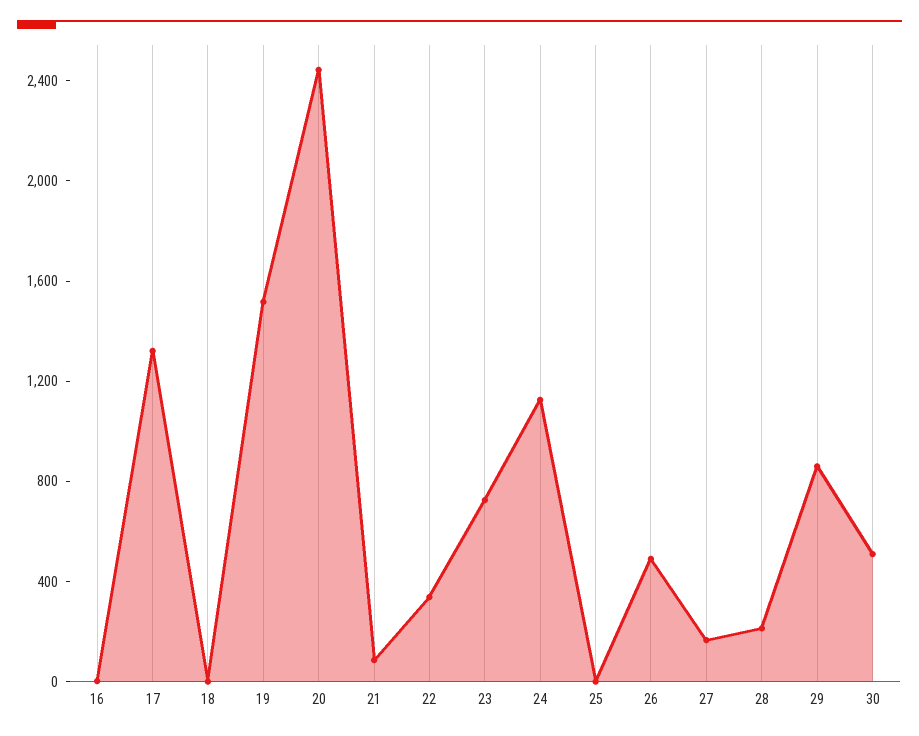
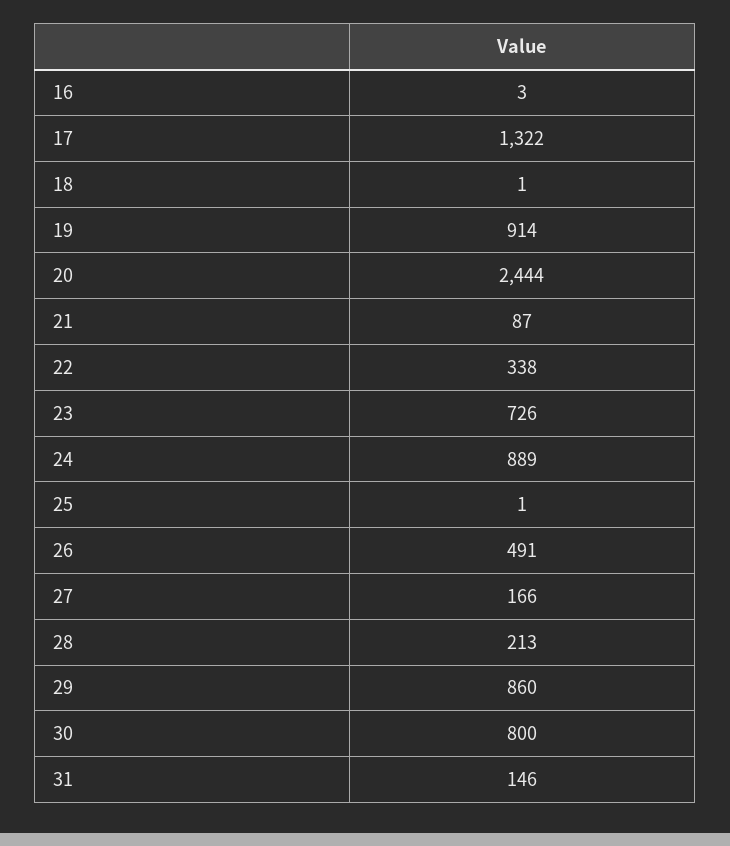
19: 1500 -> 914
24: 1100 -> 889
30: 500 -> 800
31: none -> 146

